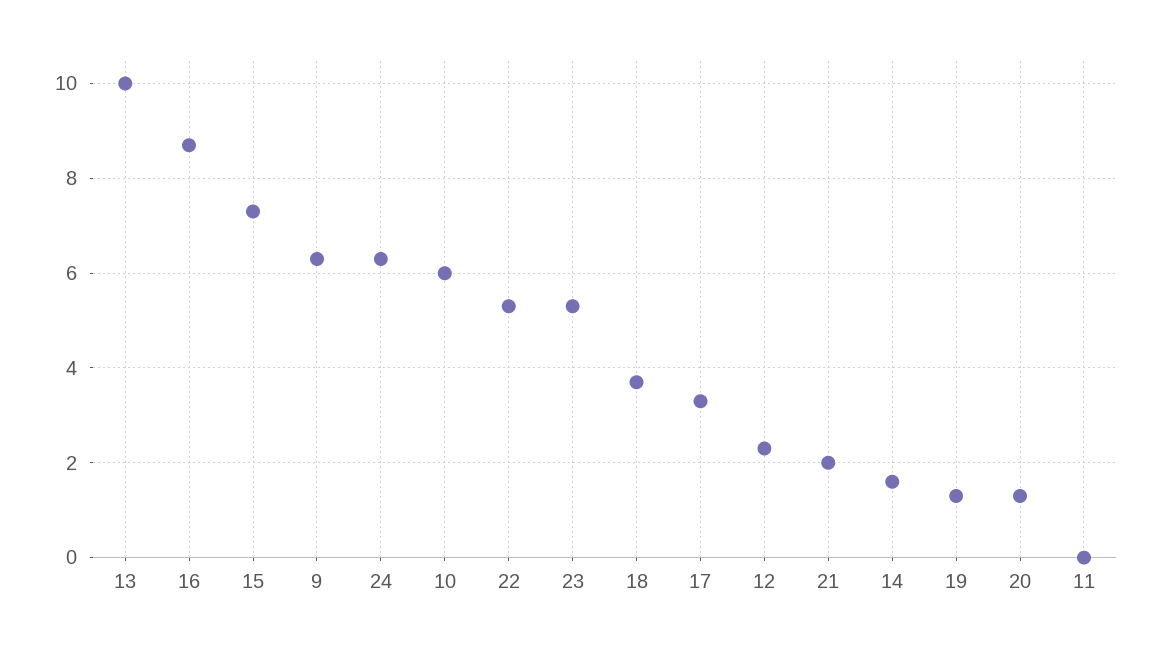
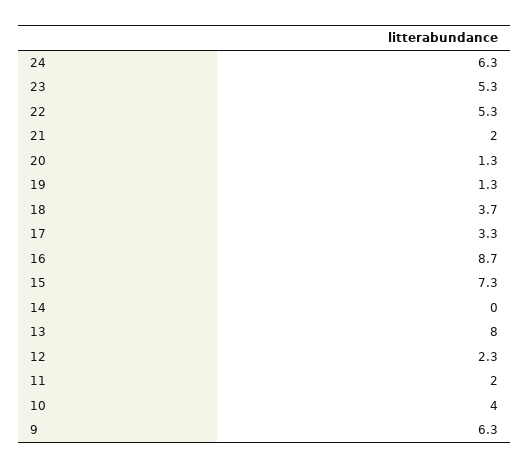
13: 10 -> 8
10: 6 -> 4
14: 1.5 -> 0
11: 0 -> 2

